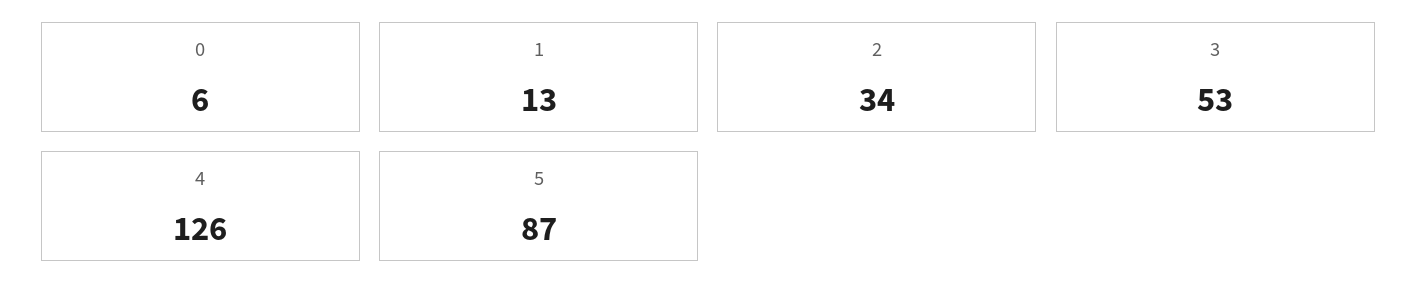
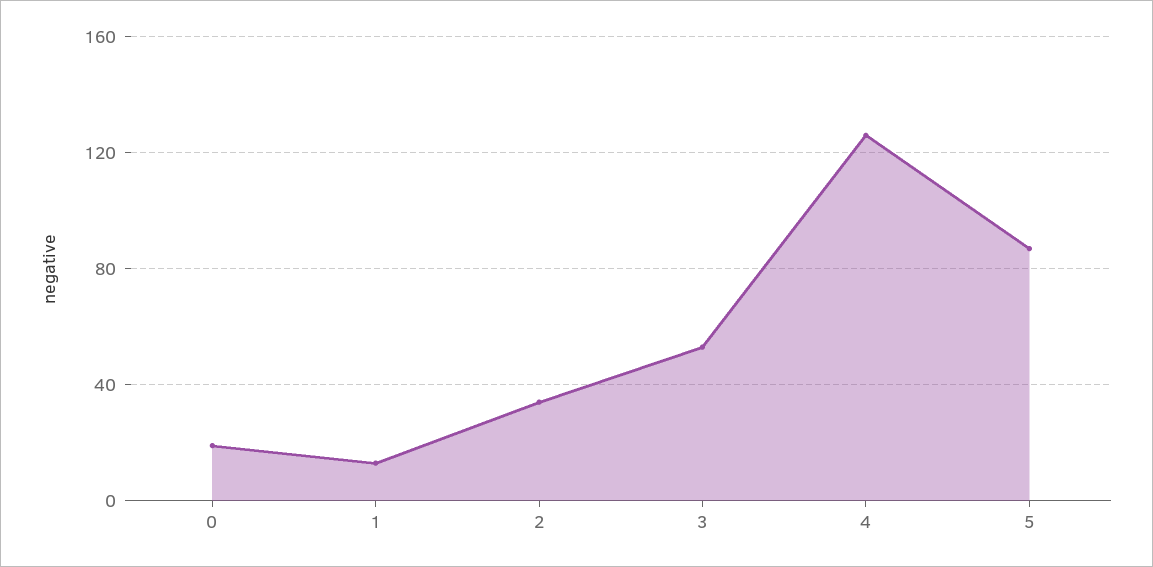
0: 6 -> 20

